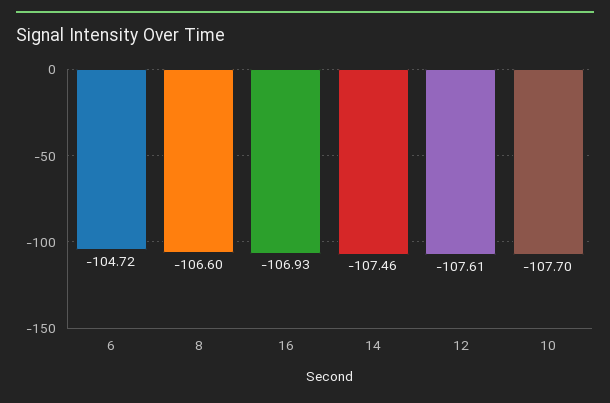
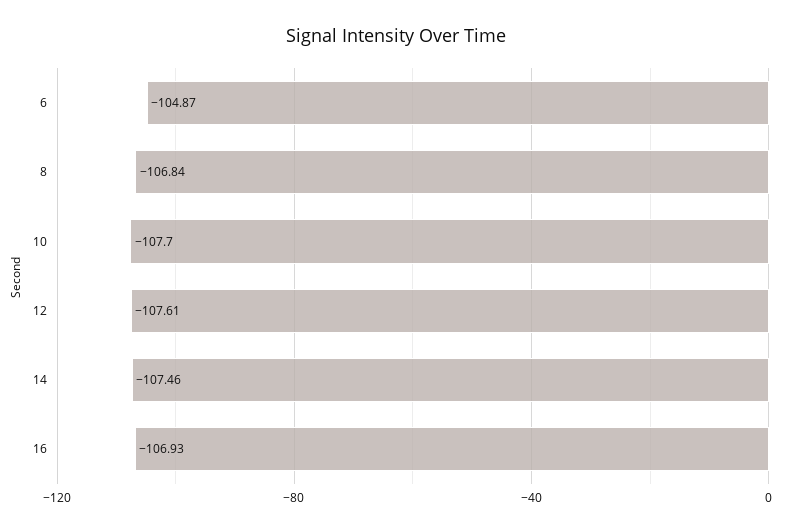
6: -104.72 -> -104.87
8: -106.6 -> -106.84

